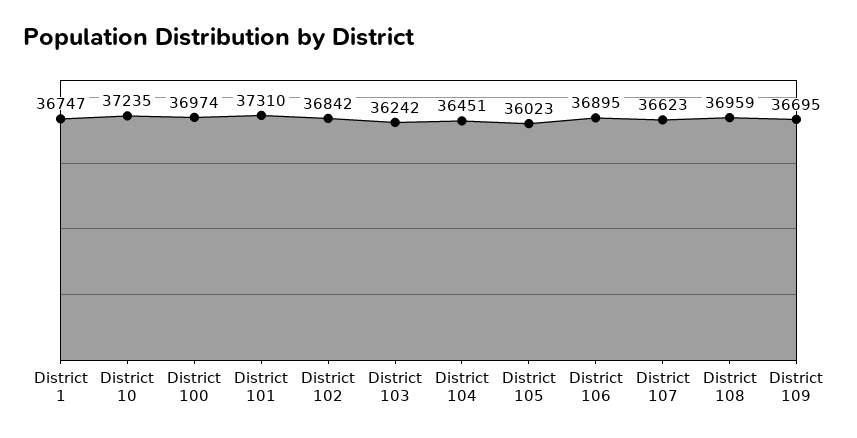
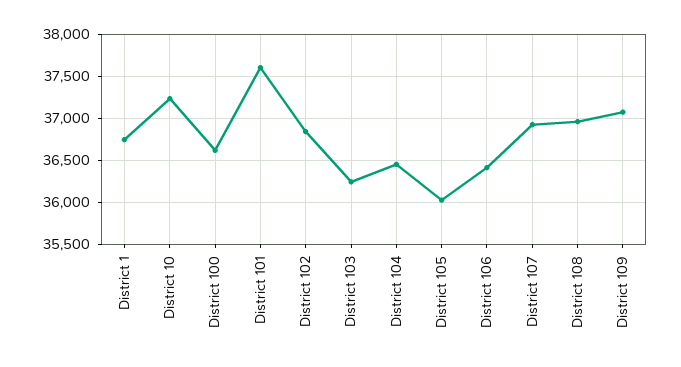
District 100: 36974 -> 36600
District 101: 37310 -> 37600
District 106: 36895 -> 36400
District 107: 36623 -> 36900
District 109: 36695 -> 37100

